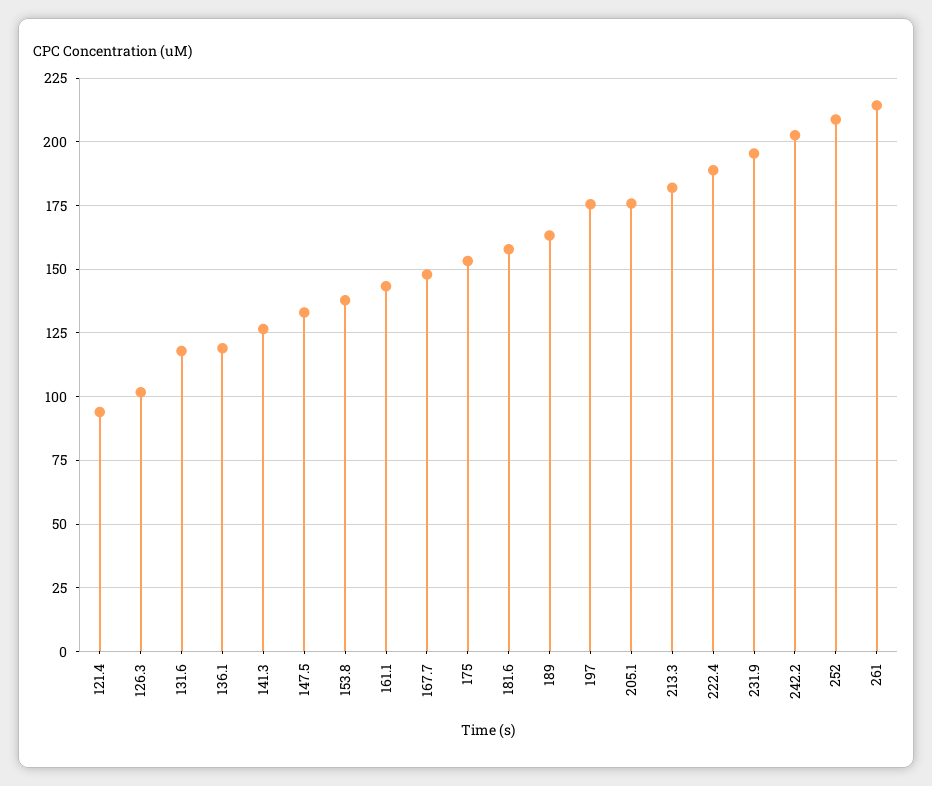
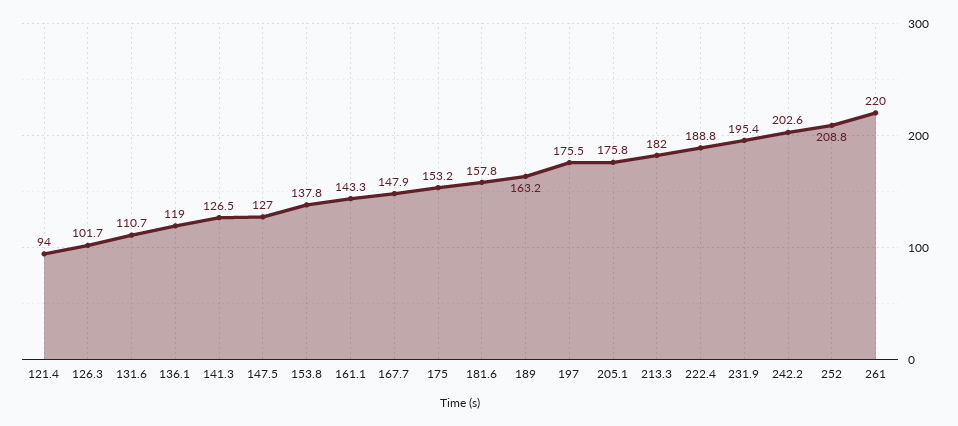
131.6: 117.5 -> 110.7
147.5: 132.5 -> 127
261: 215 -> 220

